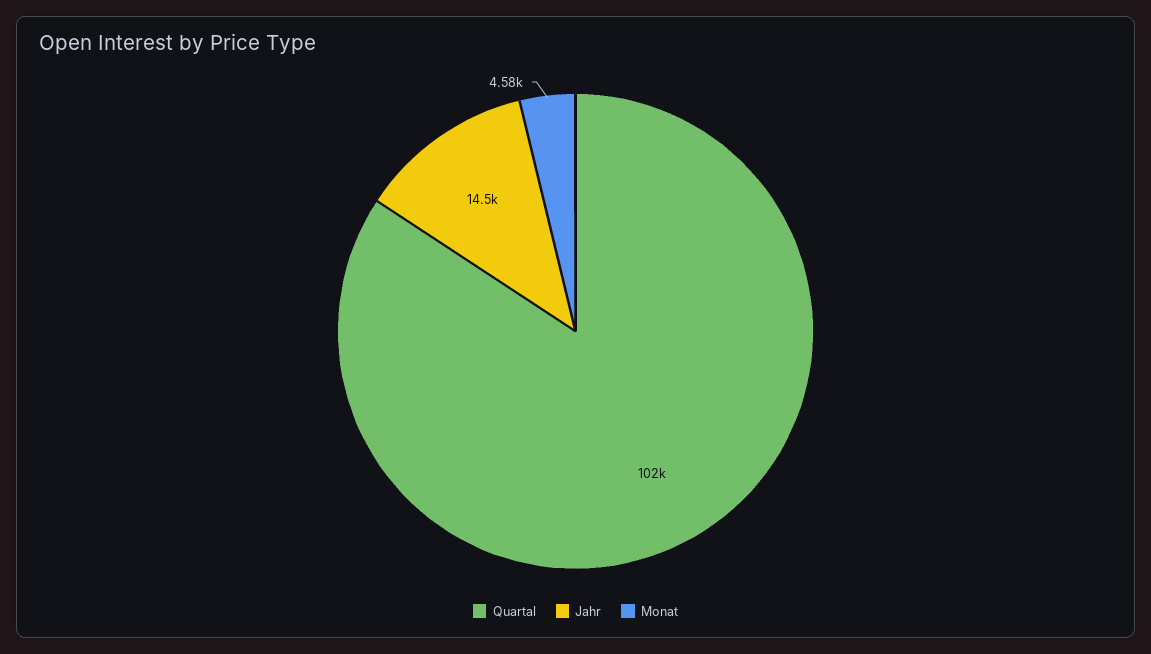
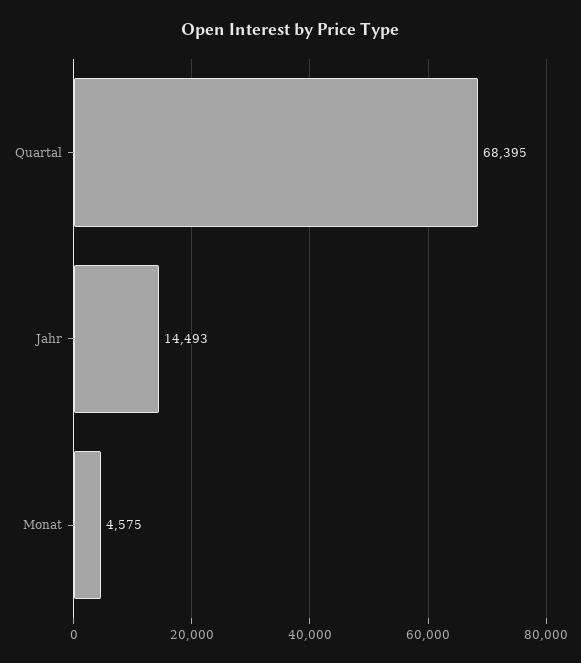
Quartal: 102000 -> 68395

